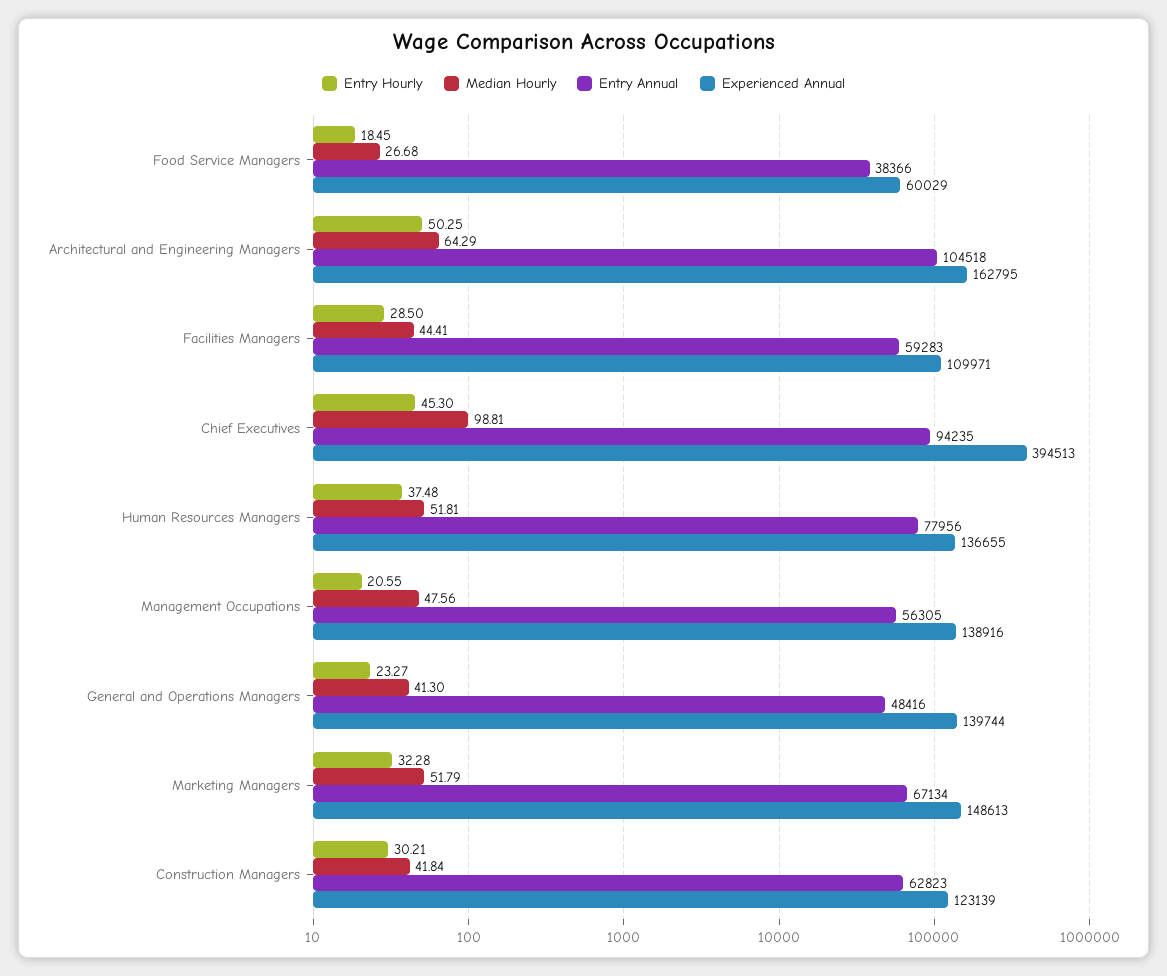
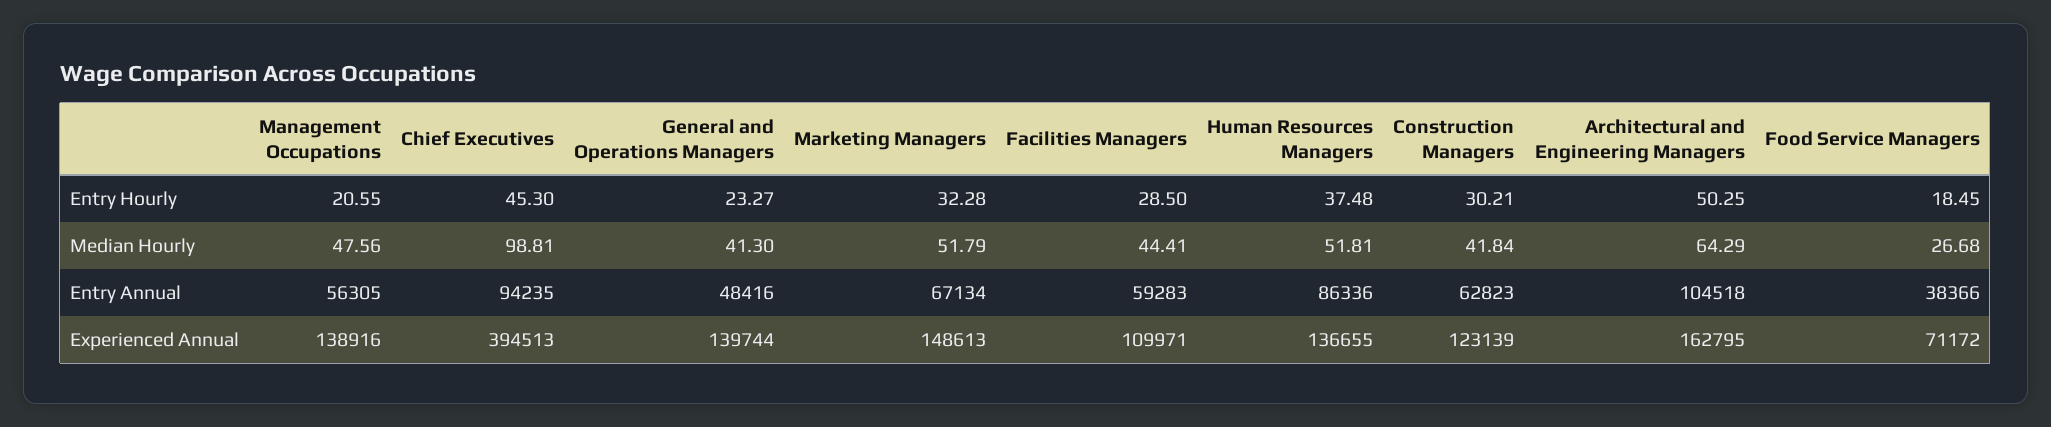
Experienced Annual, Food Service Managers: 60029 -> 71172
Entry Annual, Human Resources Managers: 77956 -> 86336

